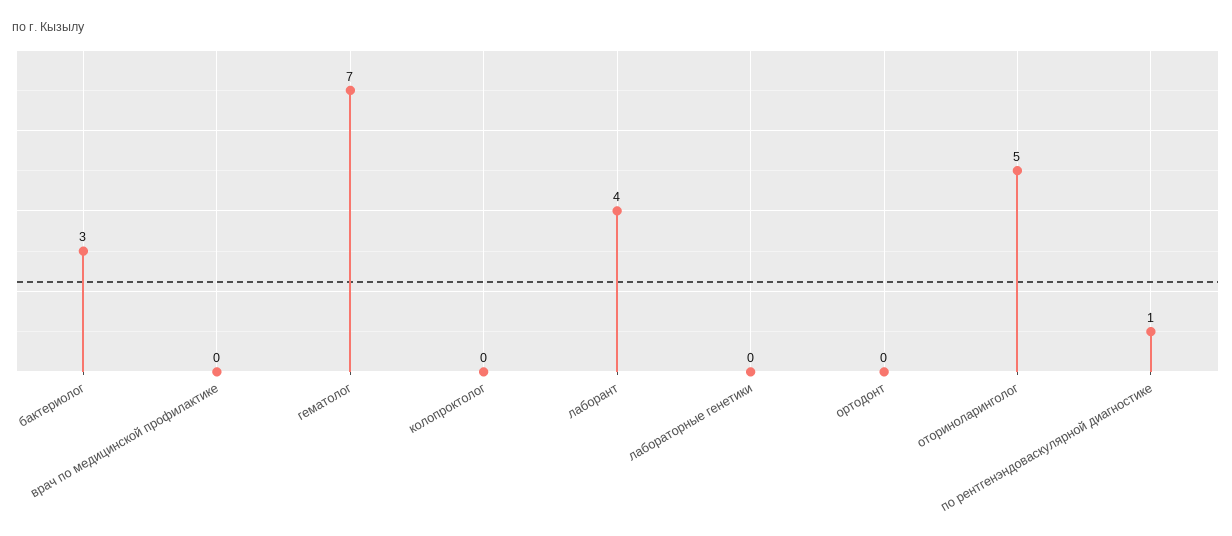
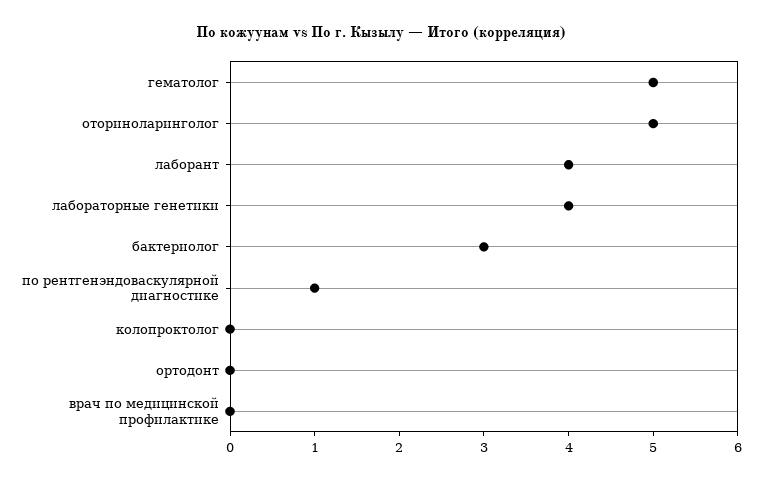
гематолог: 7 -> 5
лабораторные генетики: 0 -> 4

